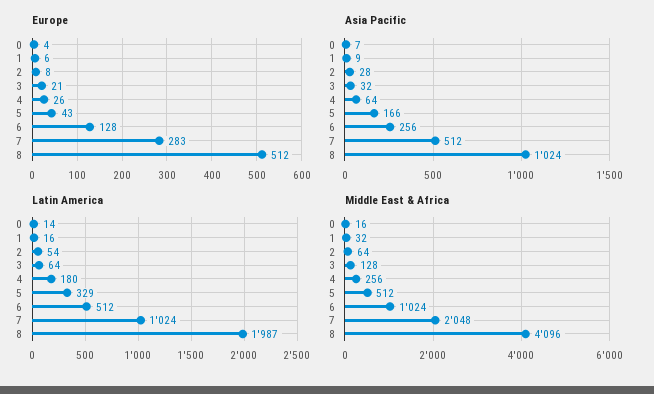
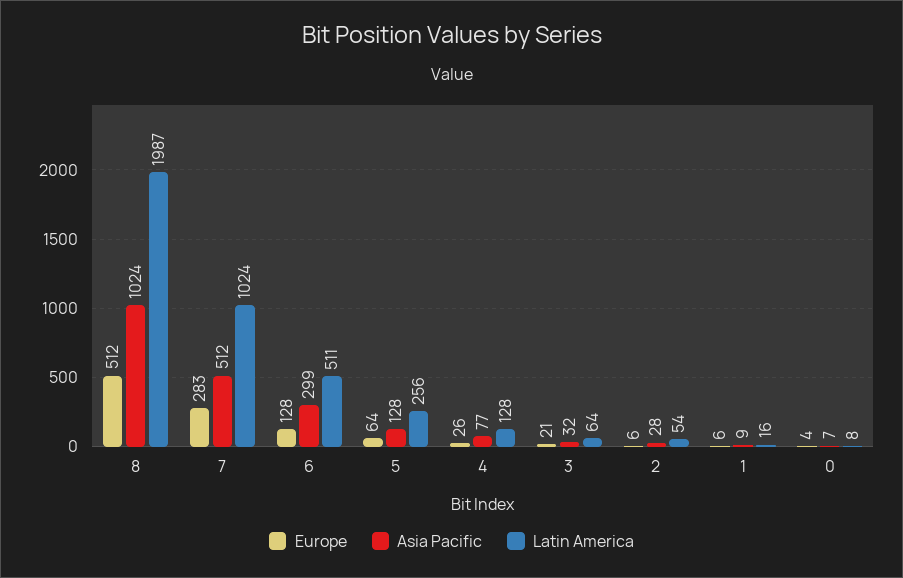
Europe, 2: 8 -> 6
Europe, 5: 43 -> 64
Asia Pacific, 4: 64 -> 77
Asia Pacific, 5: 166 -> 128
Asia Pacific, 6: 256 -> 299
Latin America, 0: 14 -> 8
Latin America, 4: 180 -> 128
Latin America, 5: 329 -> 256
Latin America, 6: 512 -> 511
Middle East & Africa, 0: 16 -> none
Middle East & Africa, 1: 32 -> none
Middle East & Africa, 2: 64 -> none
Middle East & Africa, 3: 128 -> none
Middle East & Africa, 4: 256 -> none
Middle East & Africa, 5: 512 -> none
Middle East & Africa, 6: 1024 -> none
Middle East & Africa, 7: 2048 -> none
Middle East & Africa, 8: 4096 -> none

